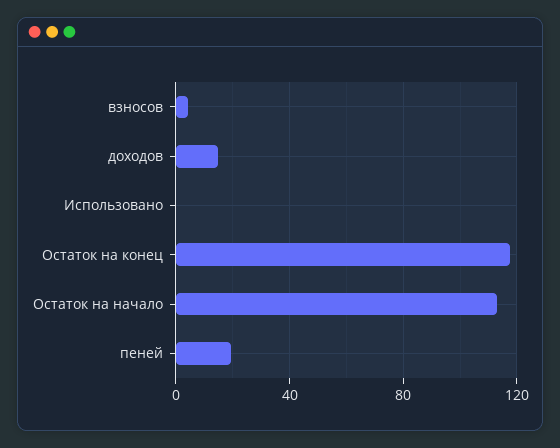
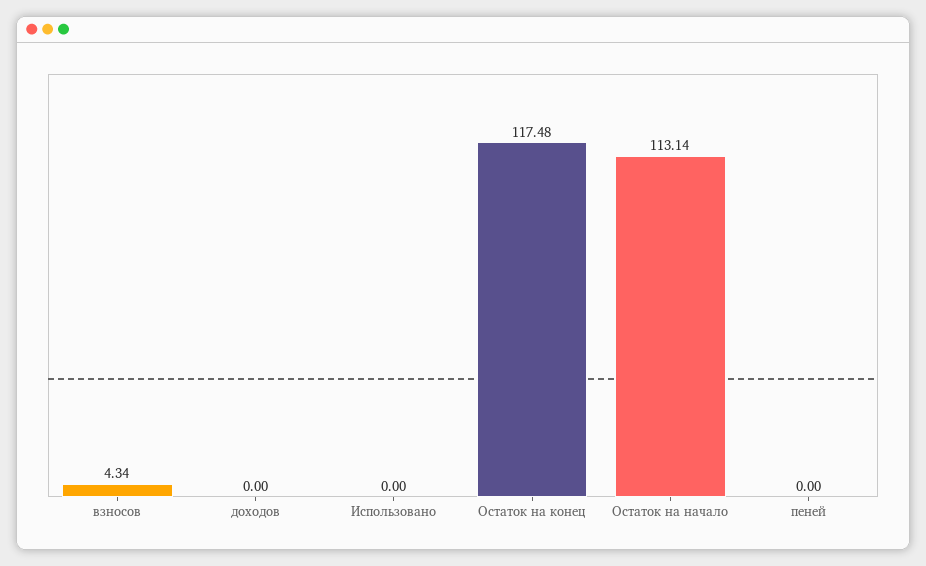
доходов: 15 -> 0
пеней: 20 -> 0

